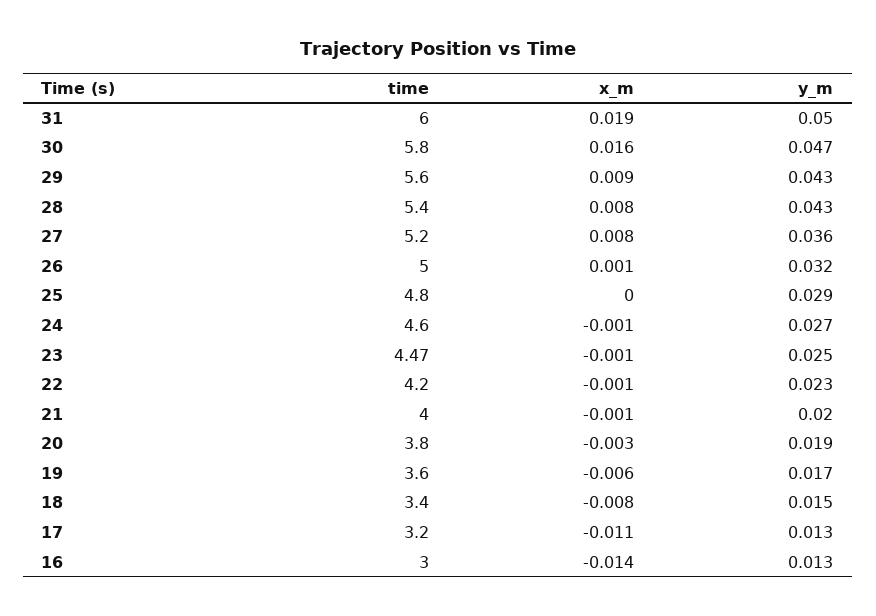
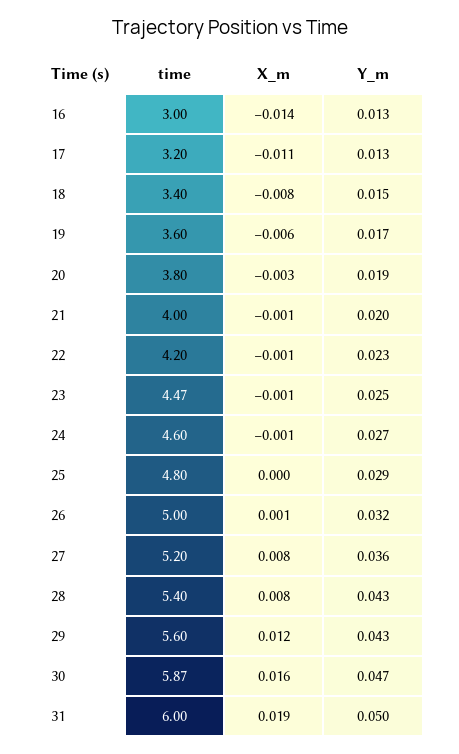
time, 30: 5.8 -> 5.87
x_m, 29: 0.009 -> 0.012

